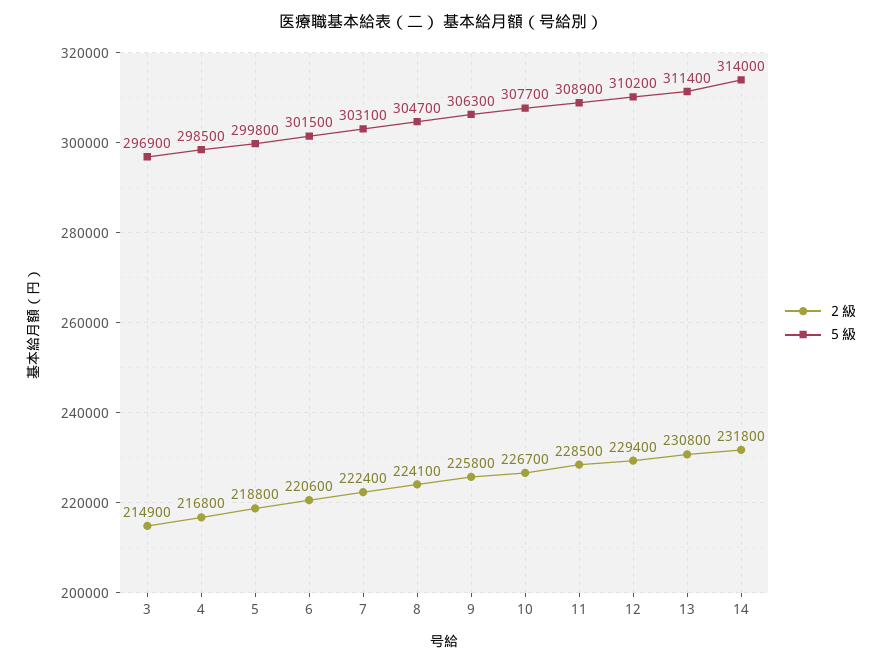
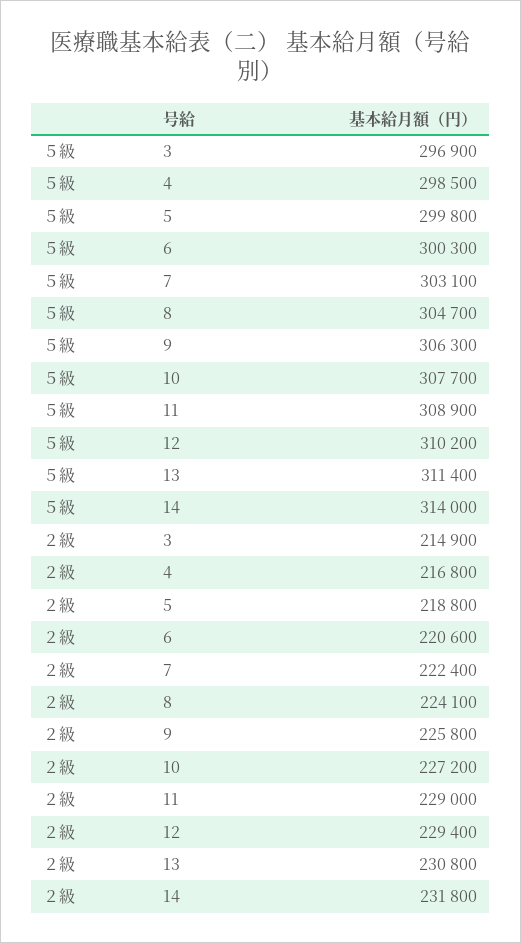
５級, 6: 301500 -> 300300
２級, 10: 226700 -> 227200
２級, 11: 228500 -> 229000

